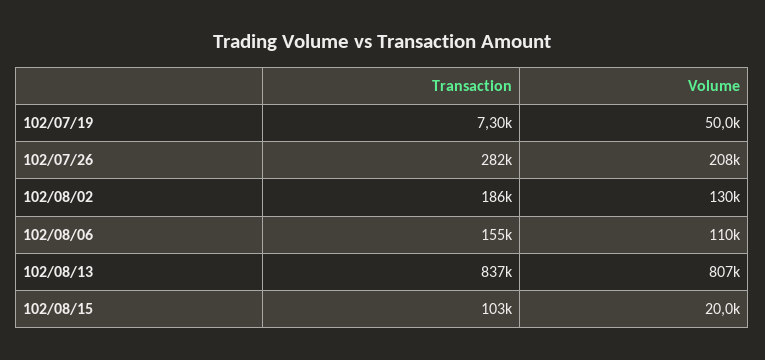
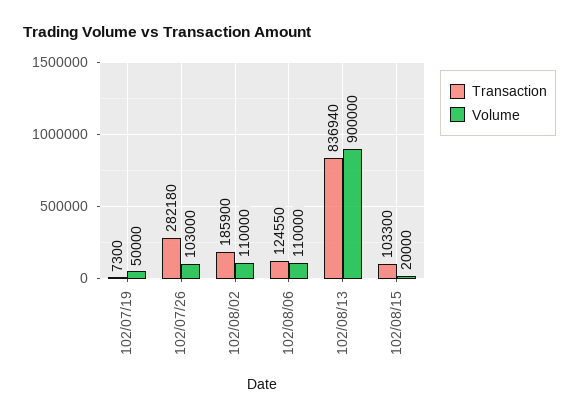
Volume, 102/07/26: 208000 -> 103000
Volume, 102/08/02: 130000 -> 110000
Transaction, 102/08/06: 155000 -> 124550
Volume, 102/08/13: 807000 -> 900000

